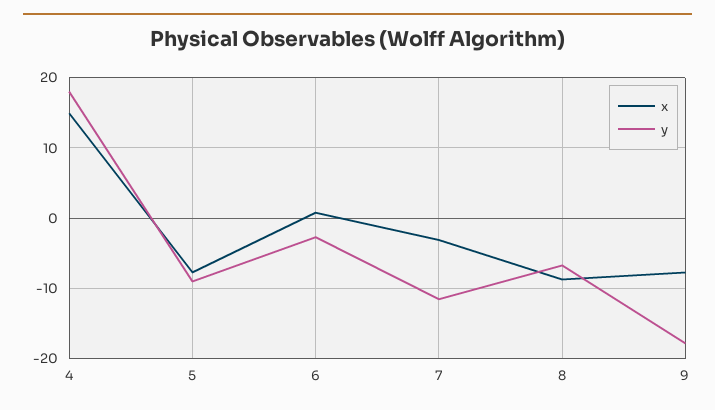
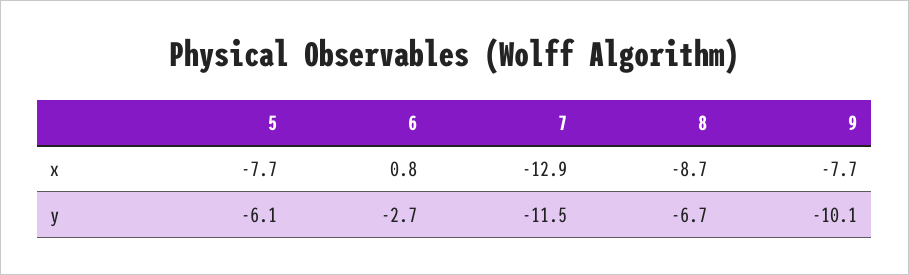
x, 4: 15 -> none
y, 4: 18 -> none
y, 5: -9 -> -6.1
x, 7: -3 -> -12.9
y, 9: -18 -> -10.1

